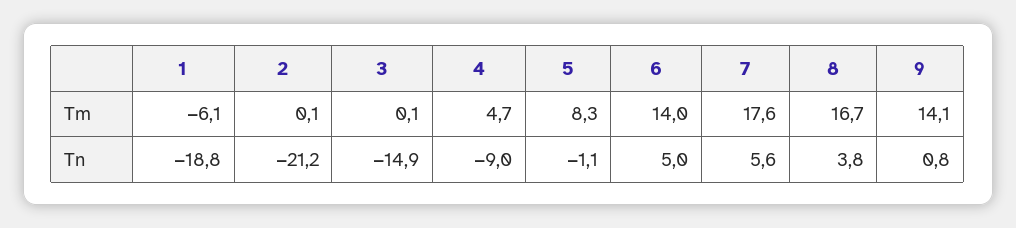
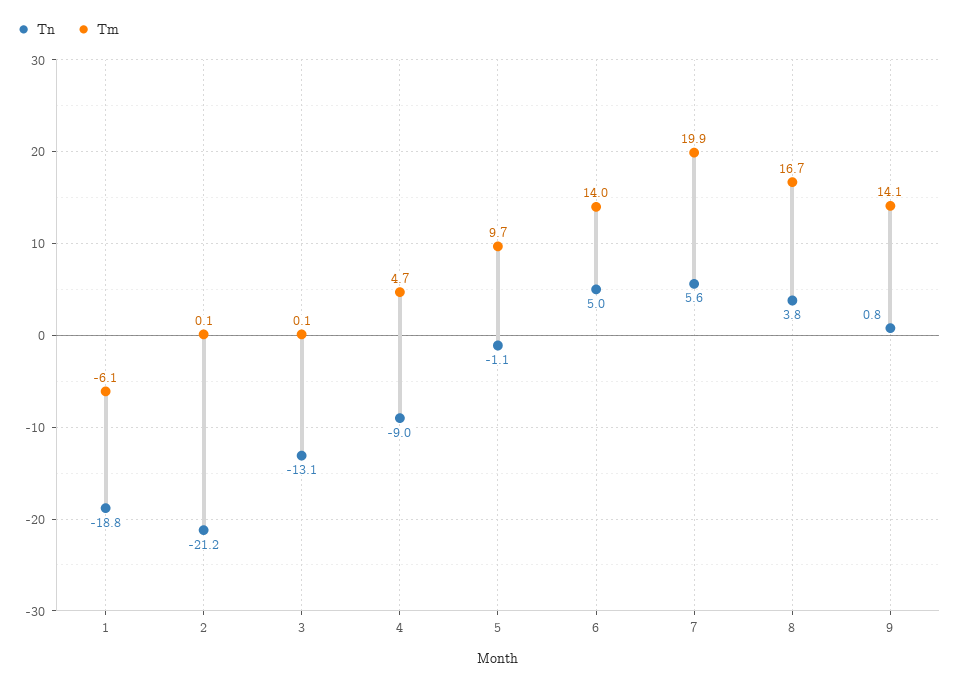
Tm, 5: 8.3 -> 9.7
Tm, 7: 17.6 -> 19.9
Tn, 3: -14.9 -> -13.1

